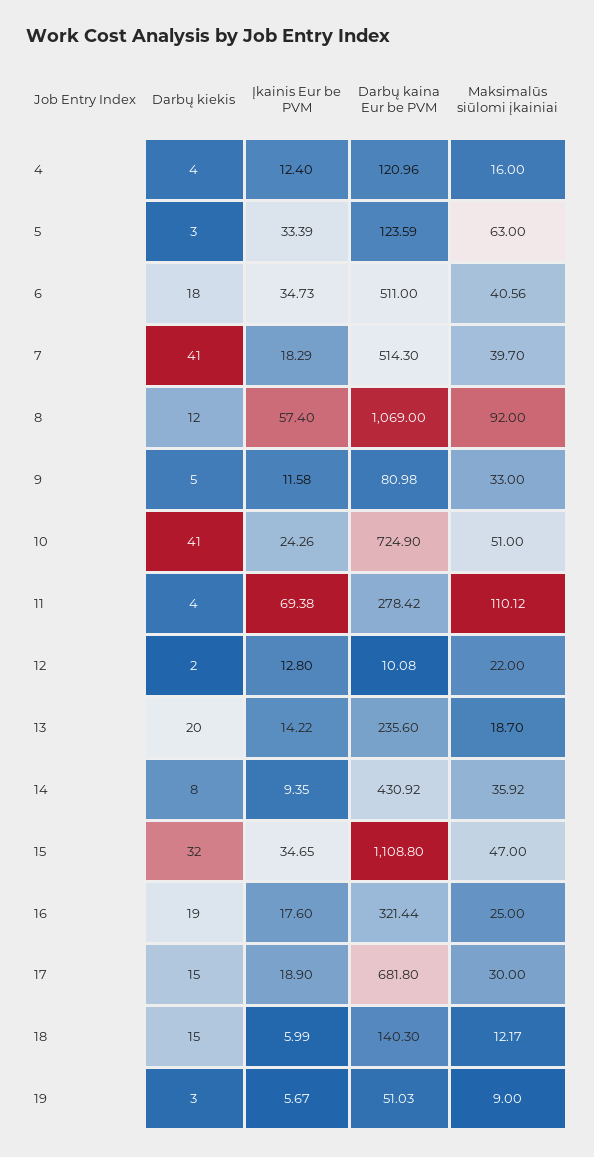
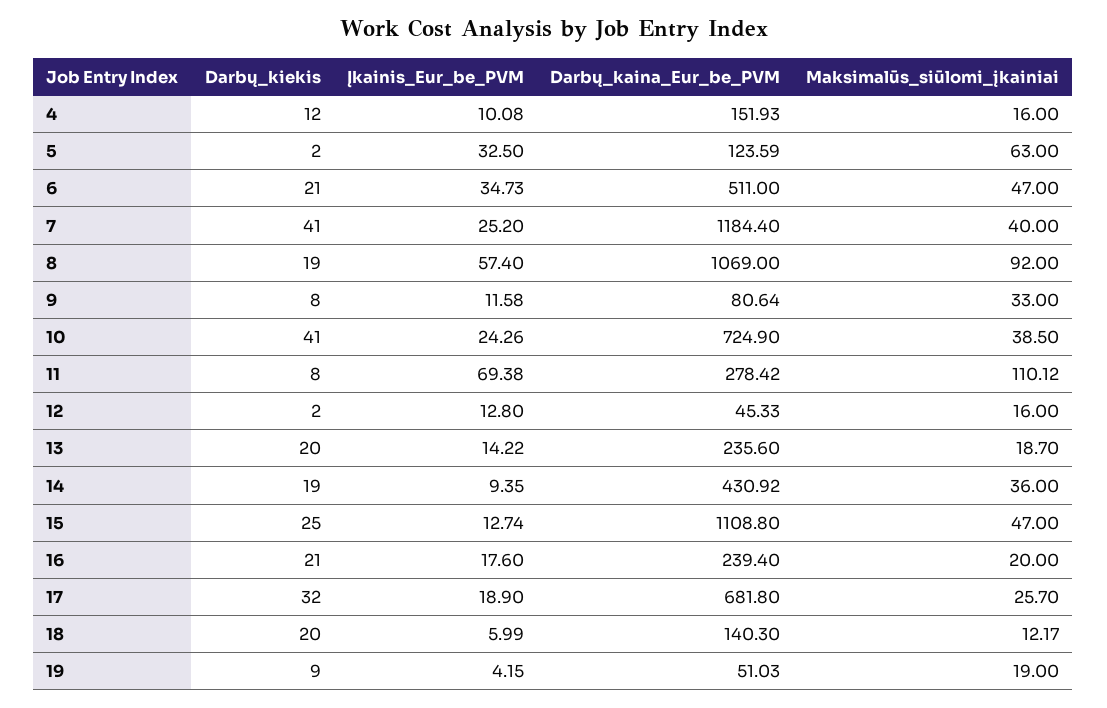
Darbų kiekis, 4: 4 -> 12
Įkainis Eur be PVM, 4: 12.4 -> 10.08
Darbų kaina Eur be PVM, 4: 120.96 -> 151.93
Darbų kiekis, 5: 3 -> 2
Įkainis Eur be PVM, 5: 33.39 -> 32.5
Darbų kiekis, 6: 18 -> 21
Maksimalūs siūlomi įkainiai, 6: 40.56 -> 47
Įkainis Eur be PVM, 7: 18.29 -> 25.2
Darbų kaina Eur be PVM, 7: 514.3 -> 1184.4
Maksimalūs siūlomi įkainiai, 7: 39.7 -> 40
Darbų kiekis, 8: 12 -> 19
Darbų kiekis, 9: 5 -> 8
Darbų kaina Eur be PVM, 9: 80.98 -> 80.64
Maksimalūs siūlomi įkainiai, 10: 51 -> 38.5
Darbų kiekis, 11: 4 -> 8
Darbų kaina Eur be PVM, 12: 10.08 -> 45.33
Maksimalūs siūlomi įkainiai, 12: 22 -> 16
Darbų kiekis, 14: 8 -> 19
Maksimalūs siūlomi įkainiai, 14: 35.92 -> 36
Darbų kiekis, 15: 32 -> 25
Įkainis Eur be PVM, 15: 34.65 -> 12.74
Darbų kiekis, 16: 19 -> 21
Darbų kaina Eur be PVM, 16: 321.44 -> 239.4
Maksimalūs siūlomi įkainiai, 16: 25 -> 20
Darbų kiekis, 17: 15 -> 32
Maksimalūs siūlomi įkainiai, 17: 30 -> 25.7
Darbų kiekis, 18: 15 -> 20
Darbų kiekis, 19: 3 -> 9
Įkainis Eur be PVM, 19: 5.67 -> 4.15
Maksimalūs siūlomi įkainiai, 19: 9 -> 19

